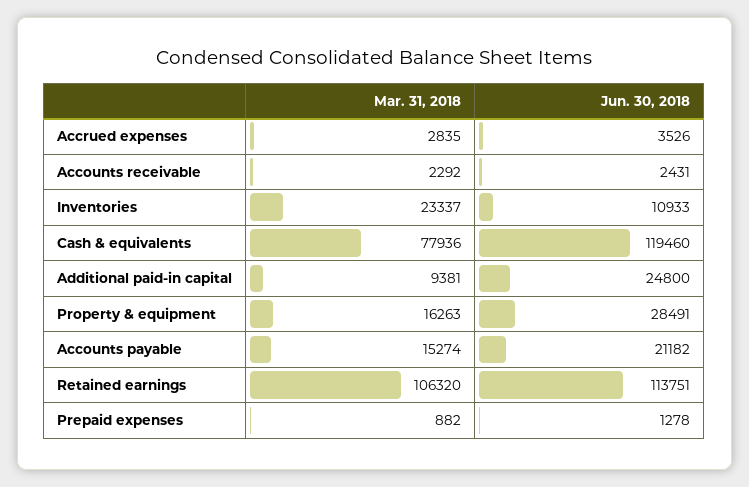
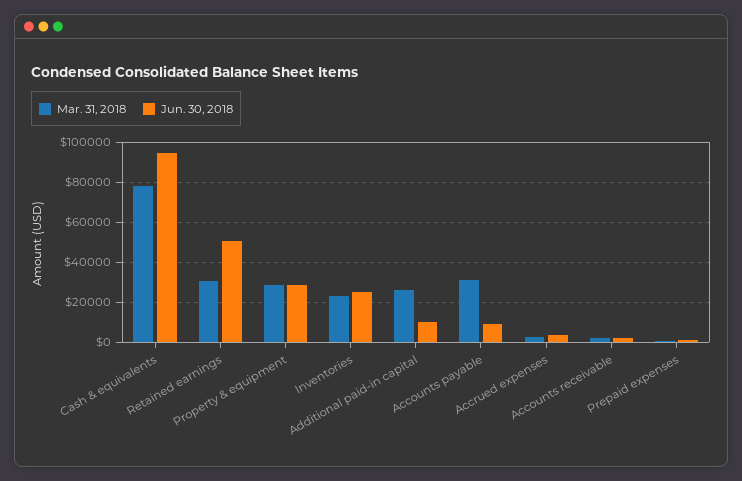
Jun. 30, 2018, Inventories: 10933 -> 25000
Jun. 30, 2018, Cash & equivalents: 119460 -> 95000
Mar. 31, 2018, Additional paid-in capital: 9381 -> 25000
Jun. 30, 2018, Additional paid-in capital: 24800 -> 10000
Mar. 31, 2018, Property & equipment: 16263 -> 30000
Mar. 31, 2018, Accounts payable: 15274 -> 30000
Jun. 30, 2018, Accounts payable: 21182 -> 10000
Mar. 31, 2018, Retained earnings: 106320 -> 30000
Jun. 30, 2018, Retained earnings: 113751 -> 50000

